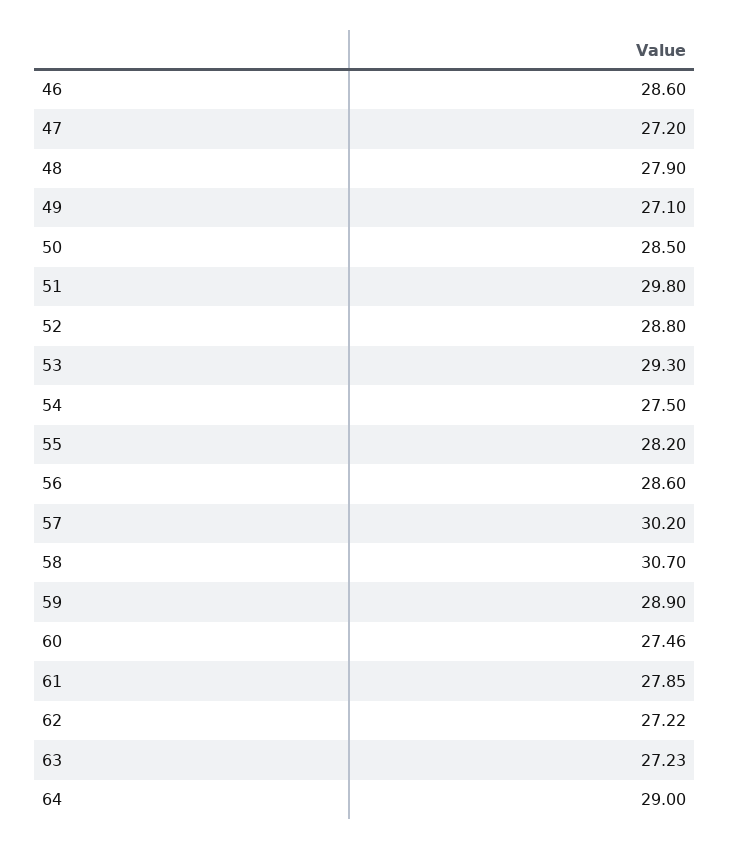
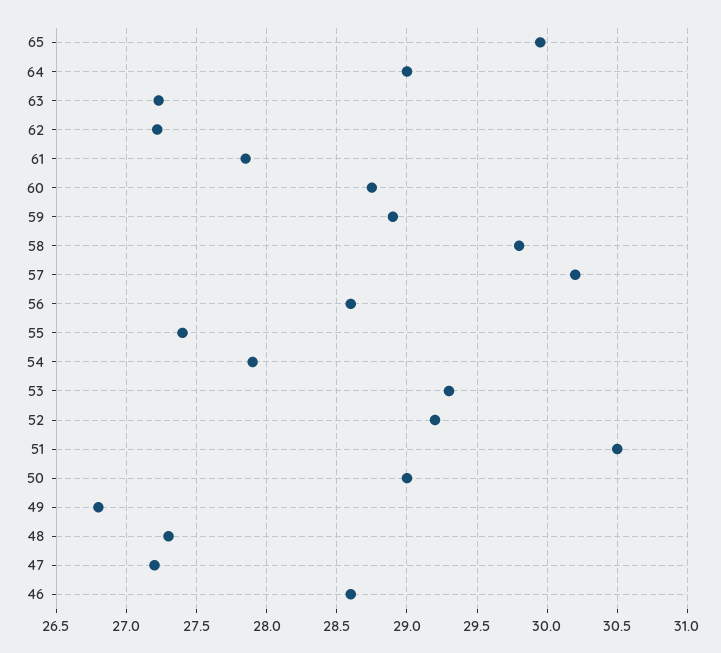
48: 27.9 -> 27.3
49: 27.1 -> 26.8
50: 28.5 -> 29
51: 29.8 -> 30.5
52: 28.8 -> 29.2
54: 27.5 -> 27.9
55: 28.2 -> 27.4
58: 30.7 -> 29.8
60: 27.46 -> 28.75
65: none -> 29.95

